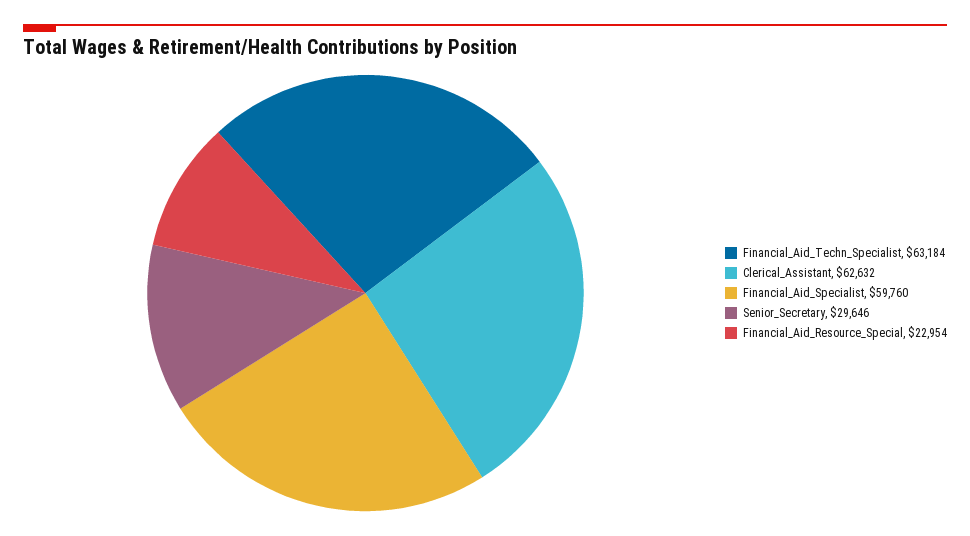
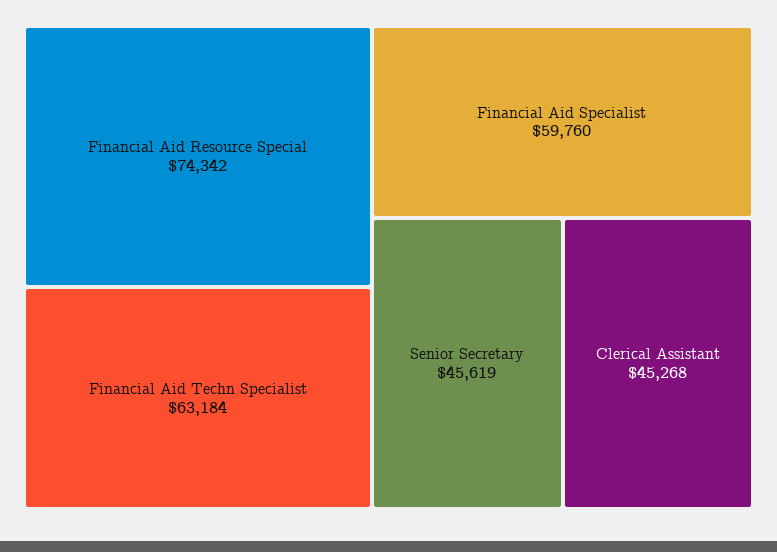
Clerical_Assistant: 62632 -> 45268
Senior_Secretary: 29646 -> 45619
Financial_Aid_Resource_Special: 22954 -> 74342

